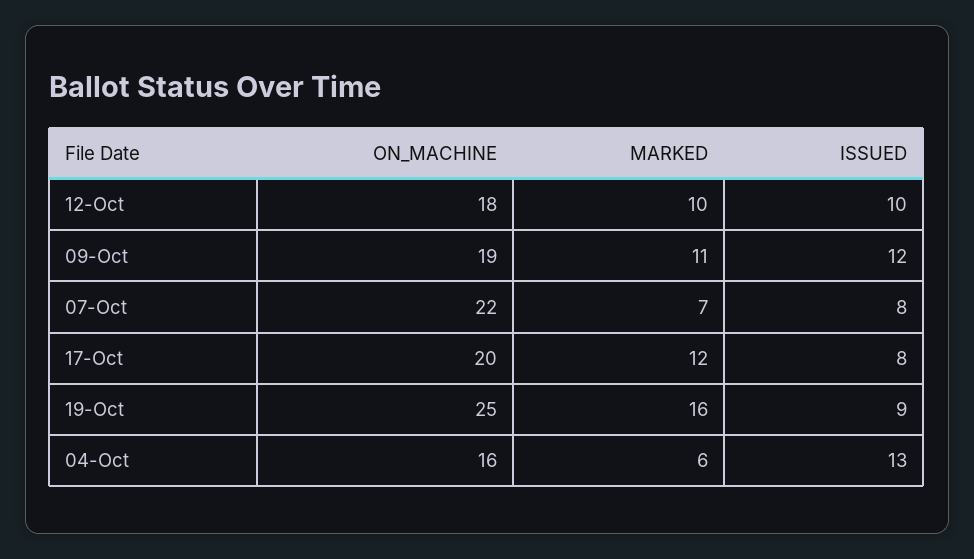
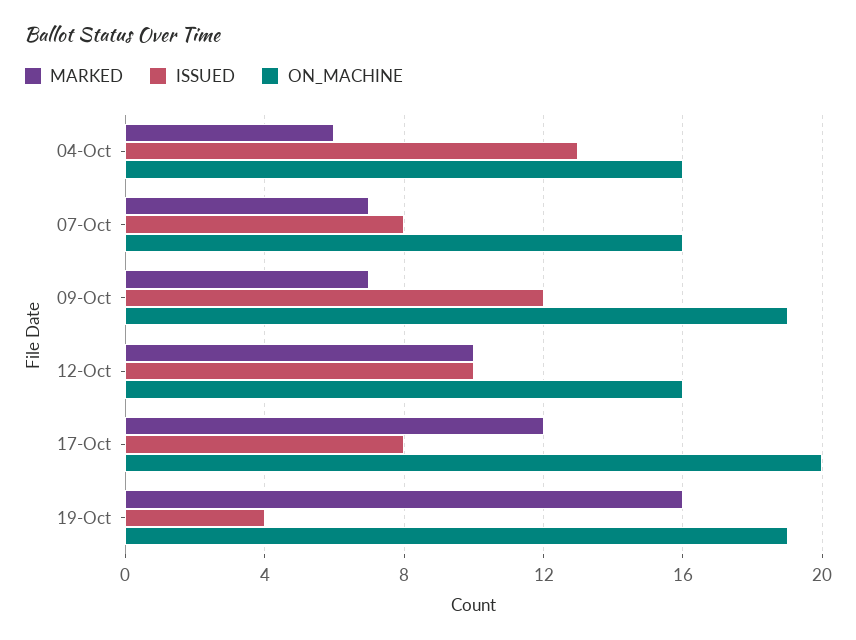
ON_MACHINE, 12-Oct: 18 -> 16
MARKED, 09-Oct: 11 -> 7
ON_MACHINE, 07-Oct: 22 -> 16
ON_MACHINE, 19-Oct: 25 -> 19
ISSUED, 19-Oct: 9 -> 4

